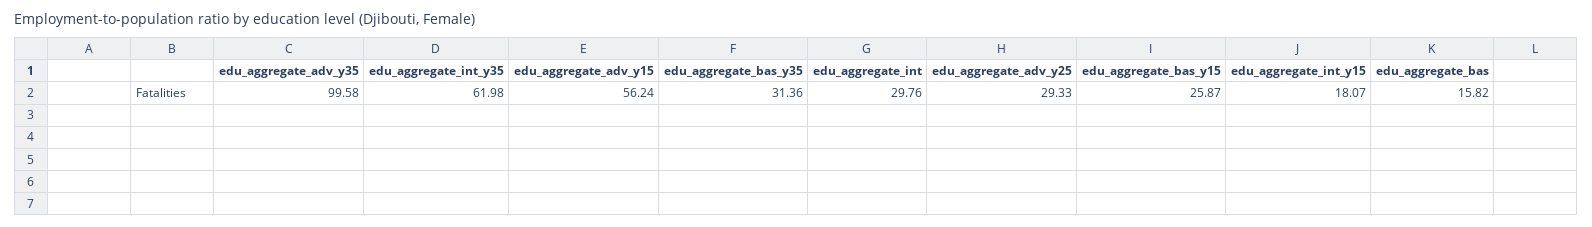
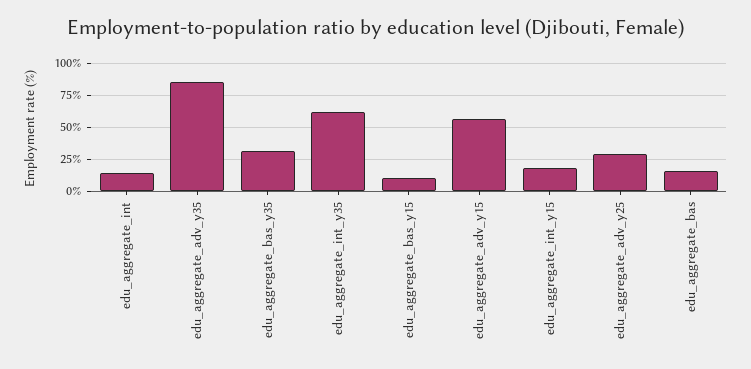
edu_aggregate_adv_y35: 99.58 -> 85
edu_aggregate_int: 29.76 -> 15
edu_aggregate_bas_y15: 25.87 -> 10

